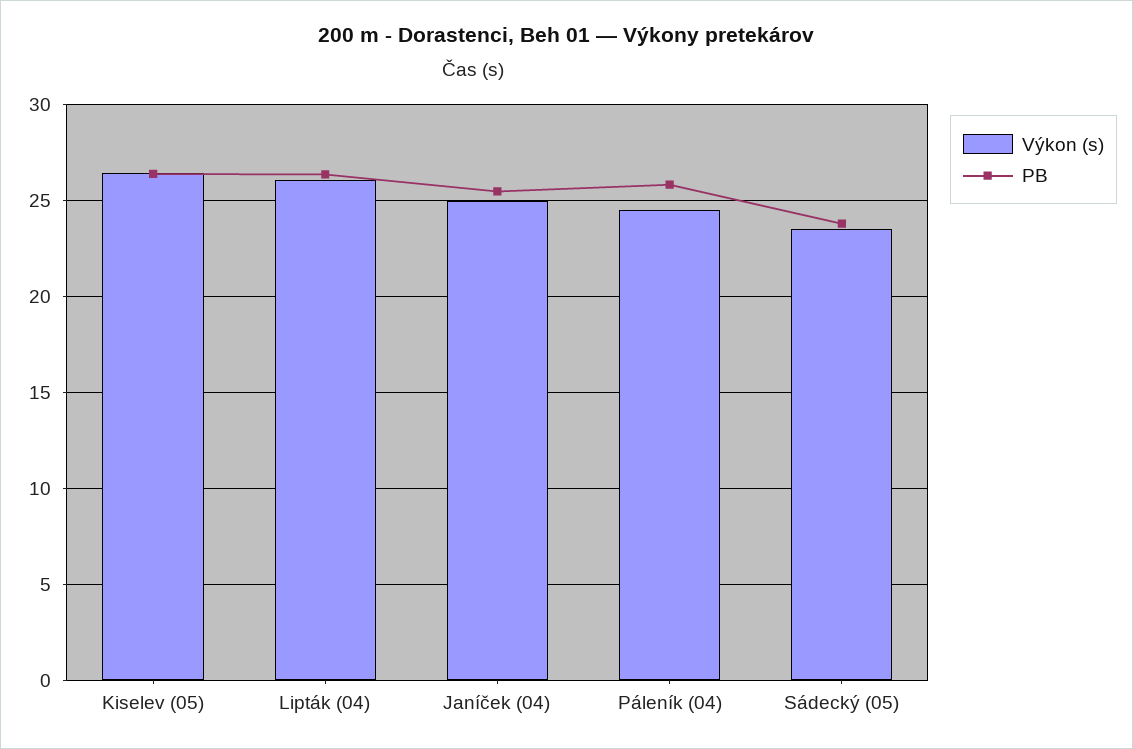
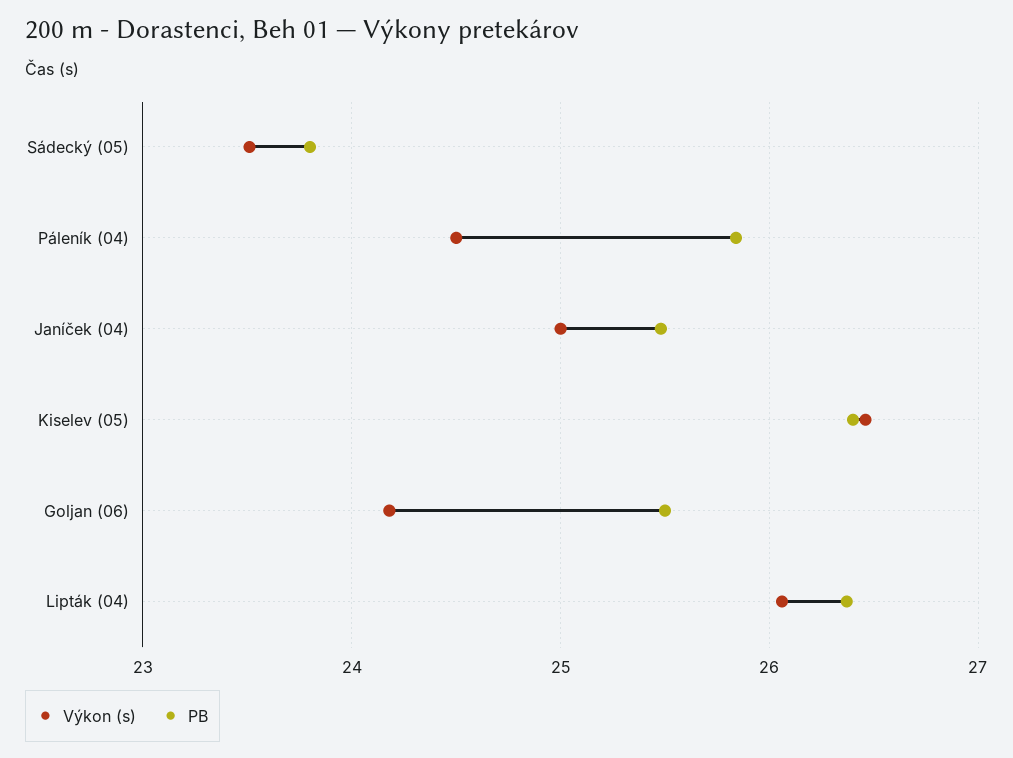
Výkon (s), Goljan (06): none -> 24.2
PB, Goljan (06): none -> 25.5

